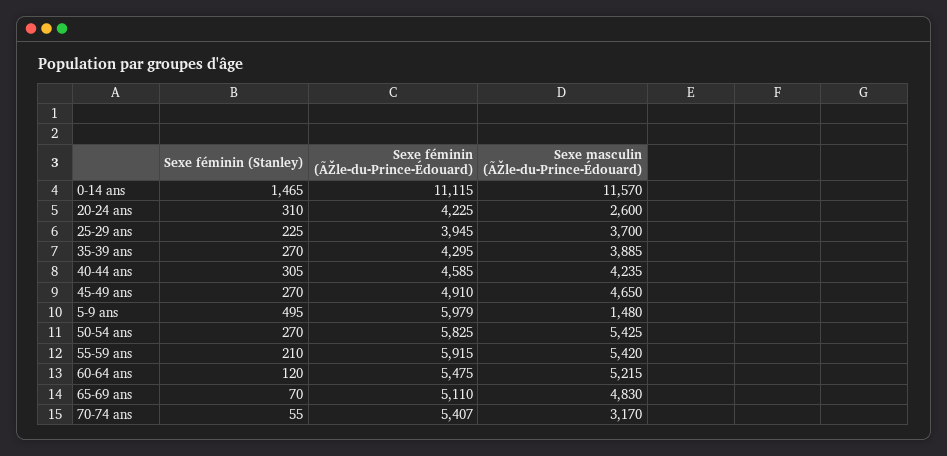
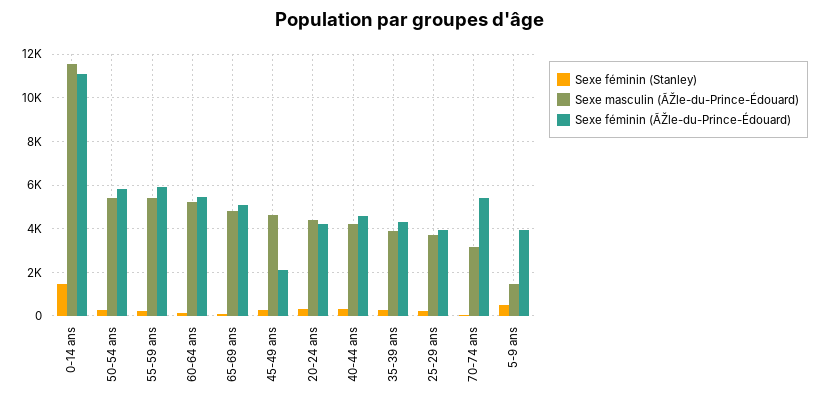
Sexe masculin (ÃŽle-du-Prince-Édouard), 20-24 ans: 2600 -> 4500
Sexe féminin (ÃŽle-du-Prince-Édouard), 45-49 ans: 4910 -> 2000
Sexe féminin (ÃŽle-du-Prince-Édouard), 5-9 ans: 5979 -> 4000

